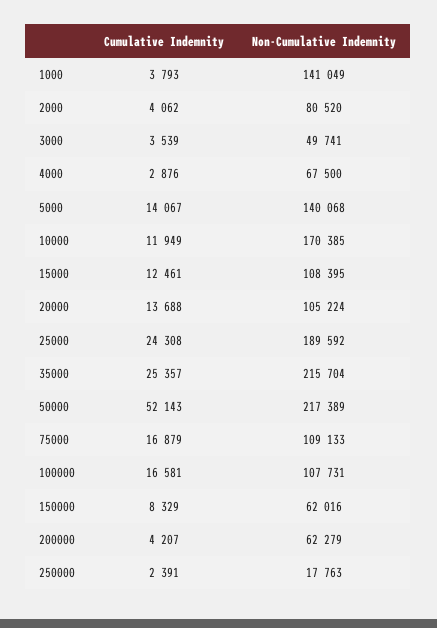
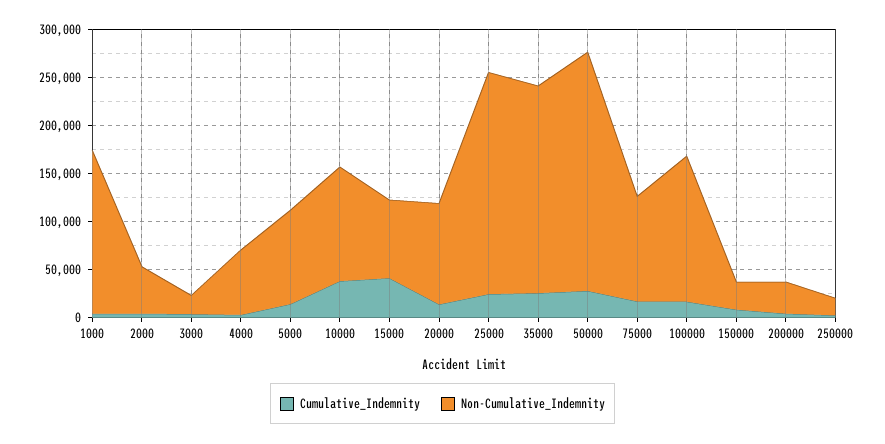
Non-Cumulative Indemnity, 1000: 141049 -> 170000
Non-Cumulative Indemnity, 2000: 80520 -> 50000
Non-Cumulative Indemnity, 3000: 49741 -> 20000
Non-Cumulative Indemnity, 5000: 140068 -> 100000
Cumulative Indemnity, 10000: 11949 -> 40000
Non-Cumulative Indemnity, 10000: 170385 -> 120000
Cumulative Indemnity, 15000: 12461 -> 40000
Non-Cumulative Indemnity, 15000: 108395 -> 80000
Non-Cumulative Indemnity, 25000: 189592 -> 230000
Cumulative Indemnity, 50000: 52143 -> 30000
Non-Cumulative Indemnity, 50000: 217389 -> 250000
Non-Cumulative Indemnity, 100000: 107731 -> 150000
Non-Cumulative Indemnity, 150000: 62016 -> 30000
Non-Cumulative Indemnity, 200000: 62279 -> 30000

